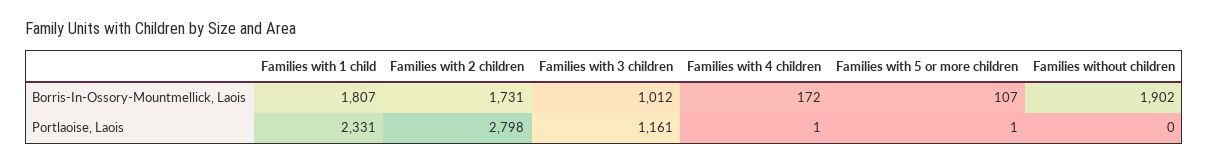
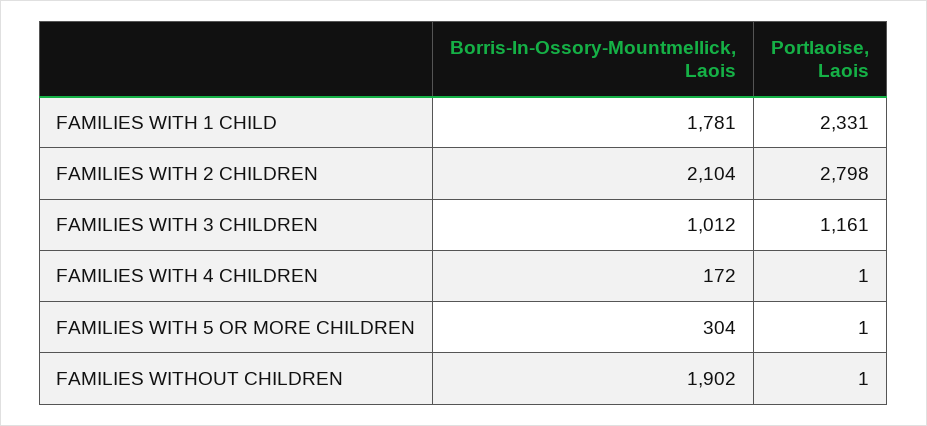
Families with 1 child, Borris-In-Ossory-Mountmellick, Laois: 1807 -> 1781
Families with 2 children, Borris-In-Ossory-Mountmellick, Laois: 1731 -> 2104
Families with 5 or more children, Borris-In-Ossory-Mountmellick, Laois: 107 -> 304
Families without children, Portlaoise, Laois: 0 -> 1

